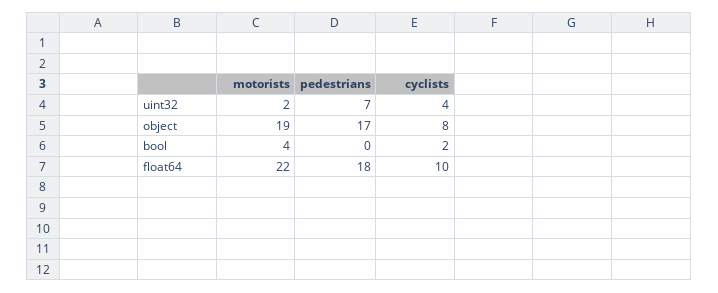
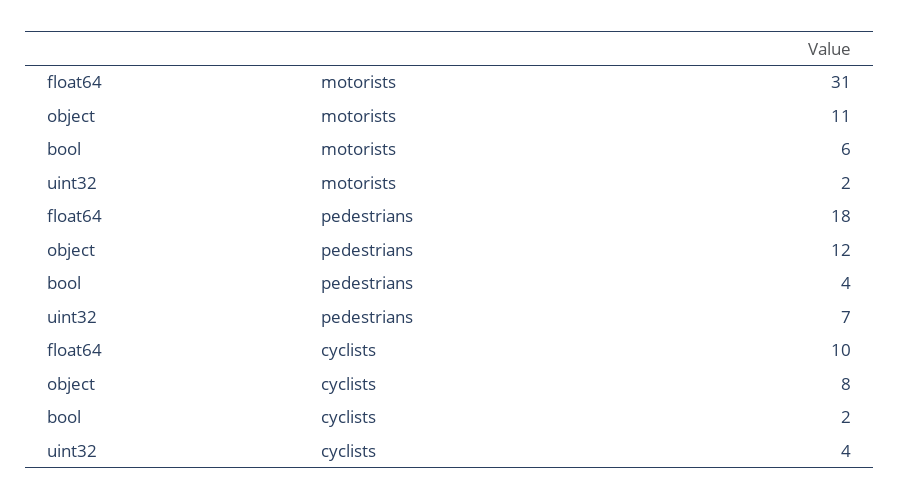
motorists, object: 19 -> 11
pedestrians, object: 17 -> 12
motorists, bool: 4 -> 6
pedestrians, bool: 0 -> 4
motorists, float64: 22 -> 31

